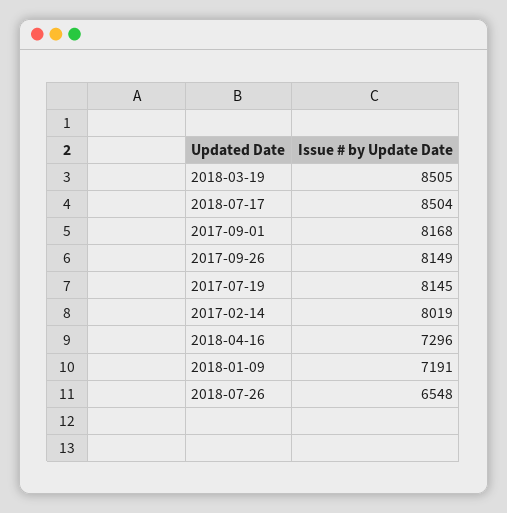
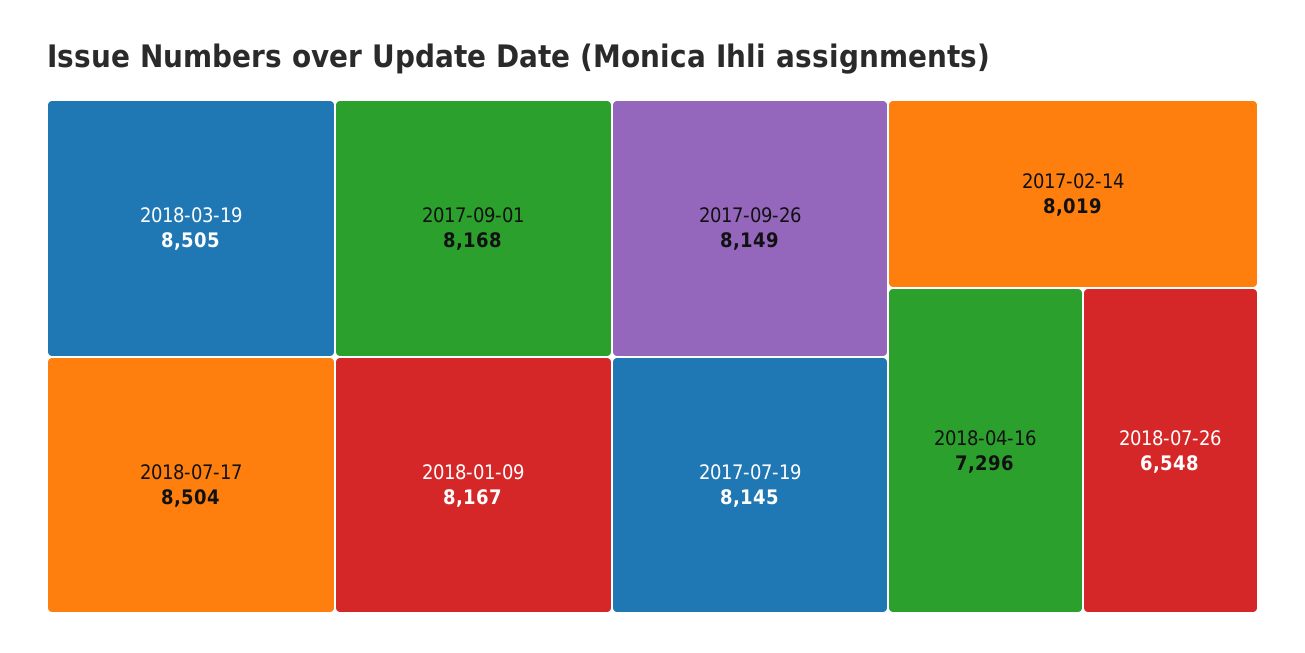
2018-01-09: 7191 -> 8167

